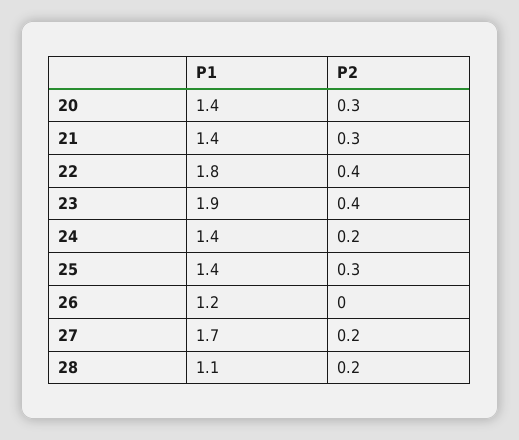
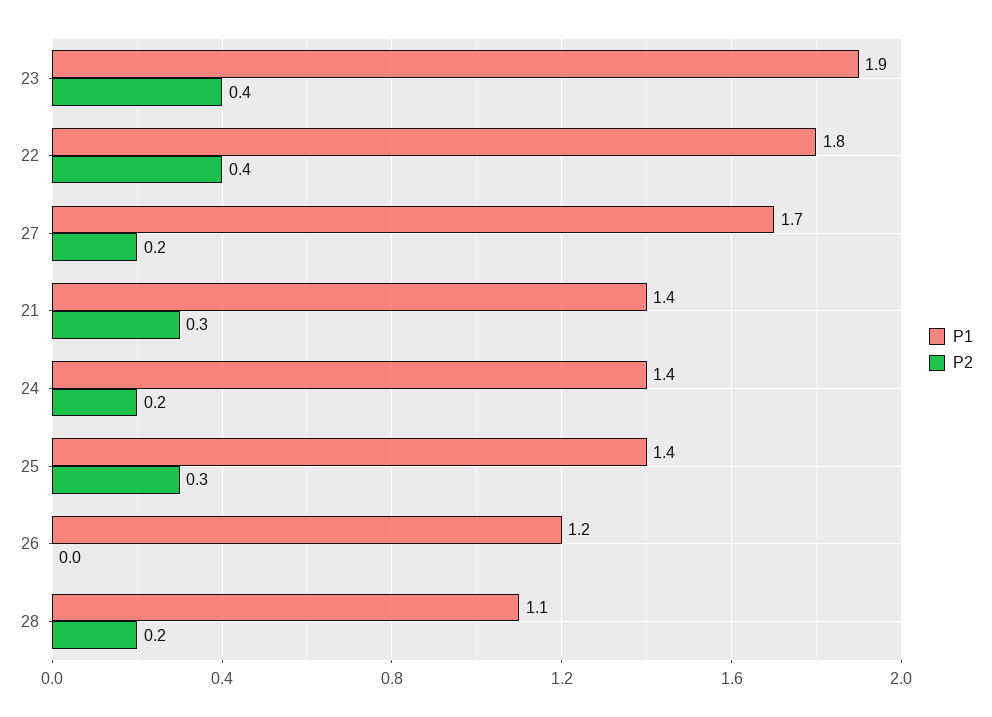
P1, 20: 1.4 -> none
P2, 20: 0.3 -> none

